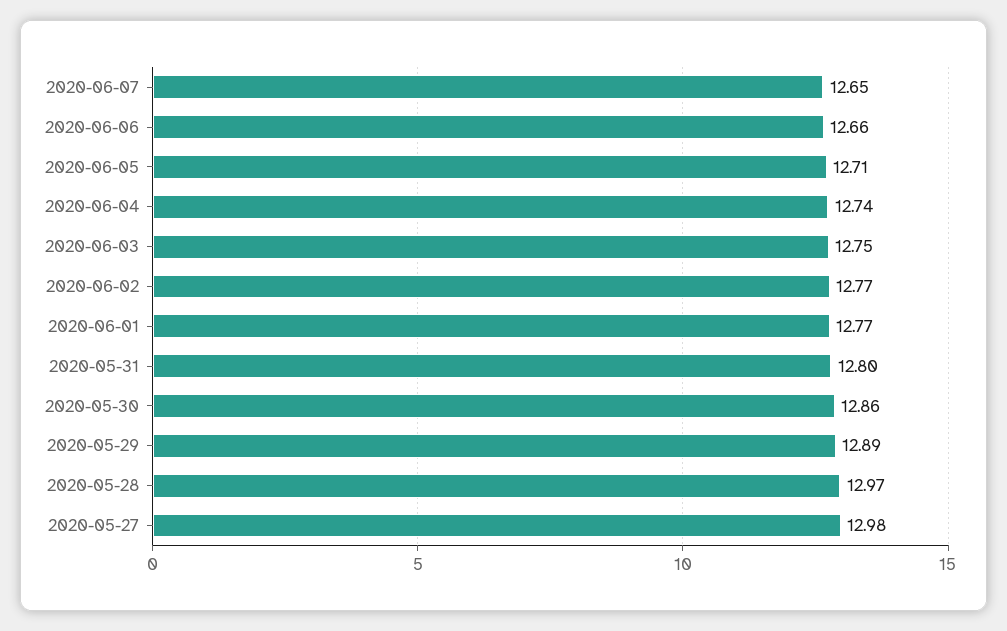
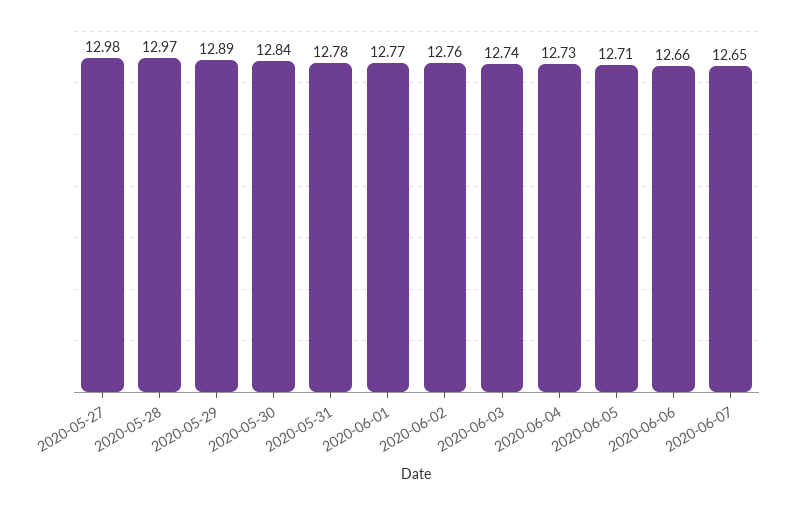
2020-06-04: 12.74 -> 12.73
2020-06-03: 12.75 -> 12.74
2020-06-02: 12.77 -> 12.76
2020-05-31: 12.8 -> 12.78
2020-05-30: 12.86 -> 12.84

